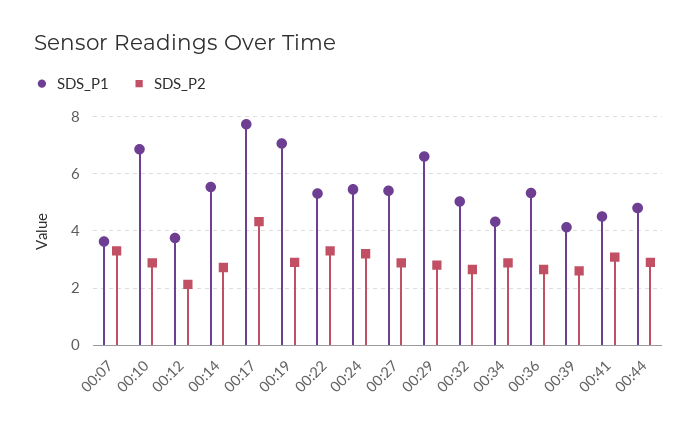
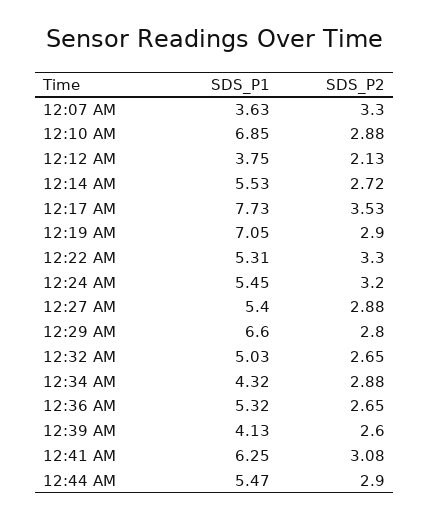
SDS_P2, 00:17: 4.25 -> 3.53
SDS_P1, 00:41: 4.5 -> 6.25
SDS_P1, 00:44: 4.75 -> 5.47

